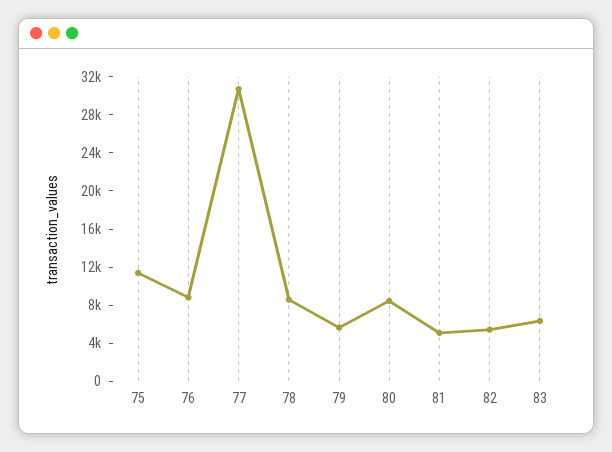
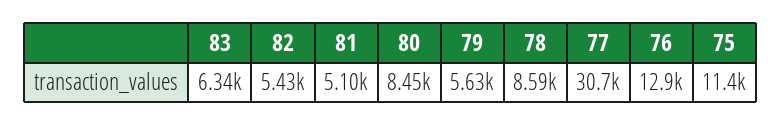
76: 9000 -> 12900

